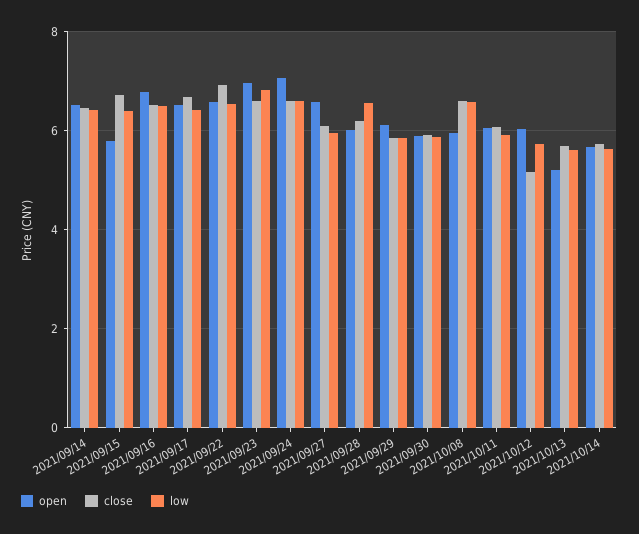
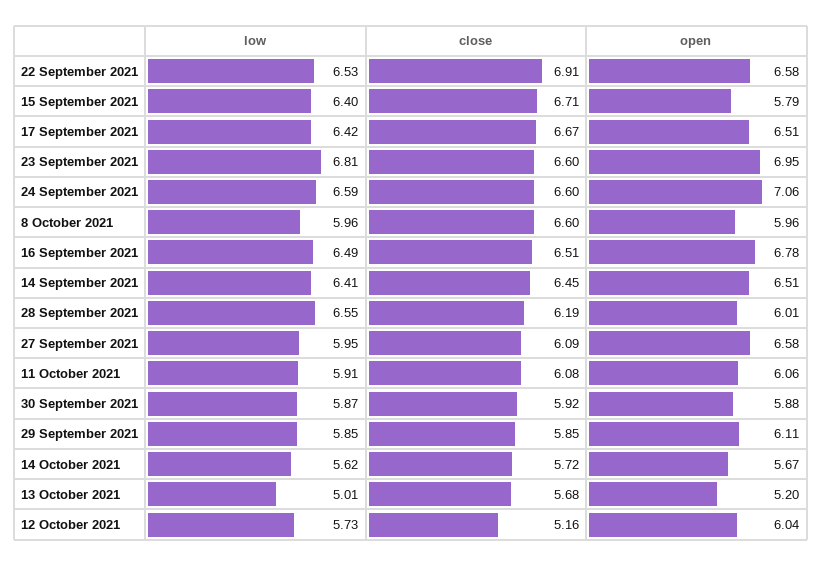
low, 2021/10/08: 6.6 -> 5.96
low, 2021/10/13: 5.6 -> 5.01

